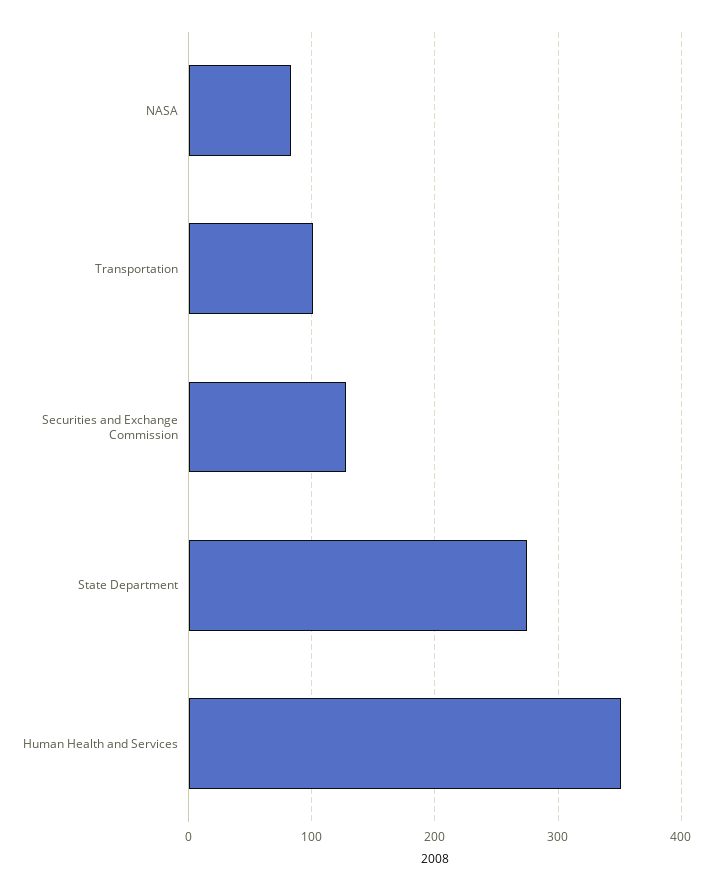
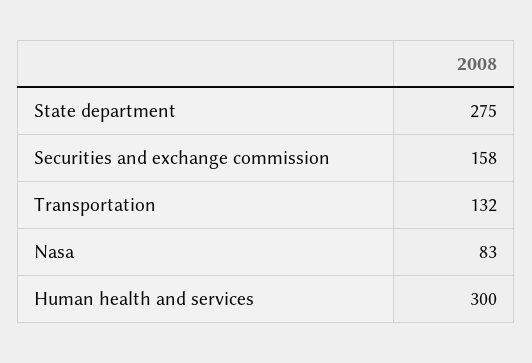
Transportation: 100 -> 132
Securities and Exchange Commission: 130 -> 158
Human Health and Services: 350 -> 300

